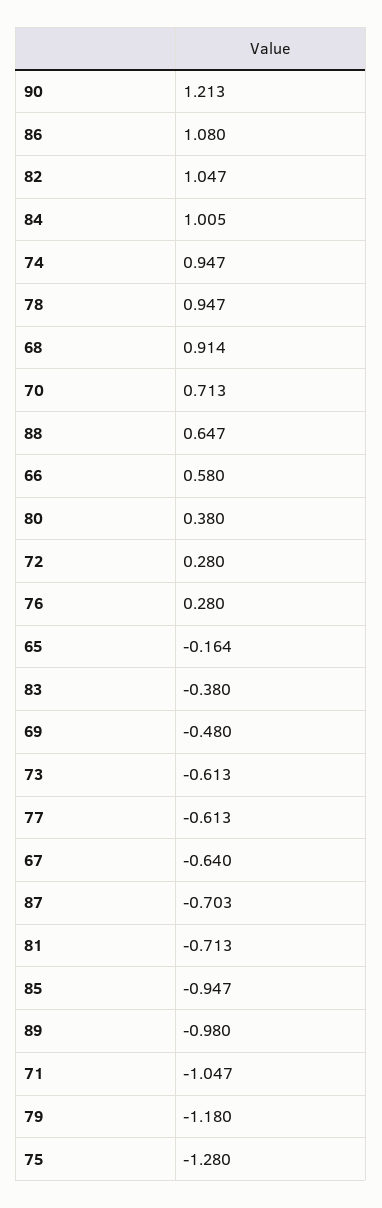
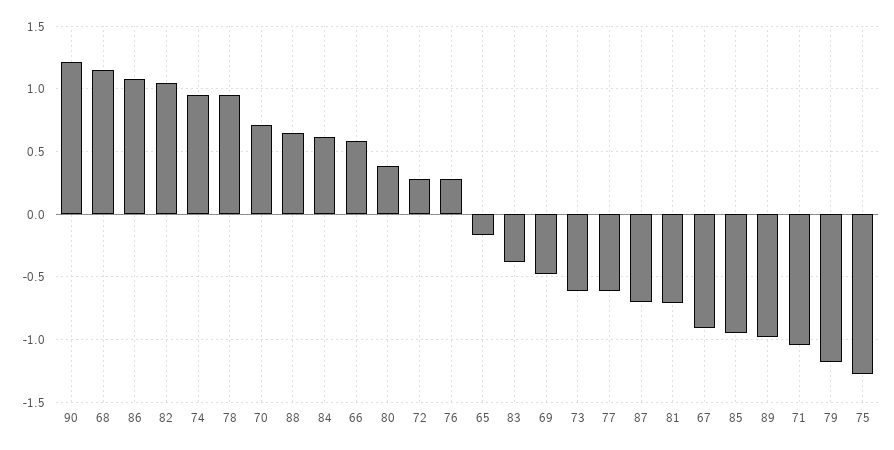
84: 1.005 -> 0.6
68: 0.914 -> 1.15
67: -0.64 -> -0.9

